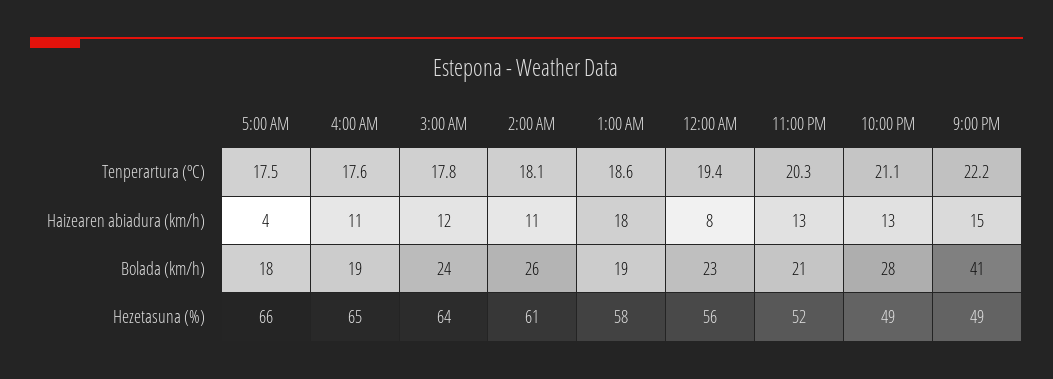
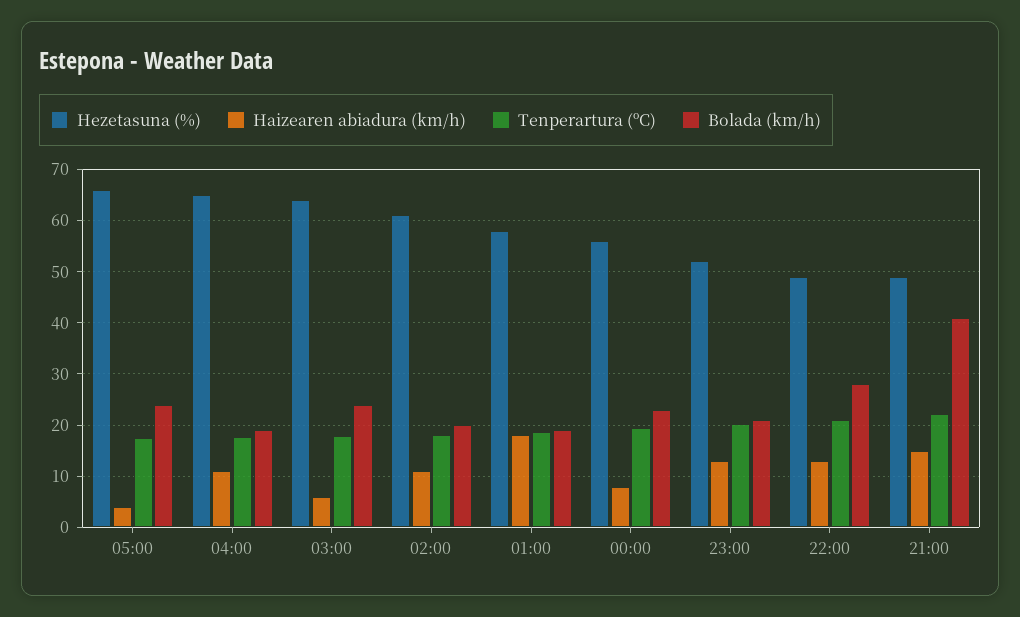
Haizearen abiadura (km/h), 3:00 AM: 12 -> 6
Bolada (km/h), 5:00 AM: 18 -> 24
Bolada (km/h), 2:00 AM: 26 -> 20

